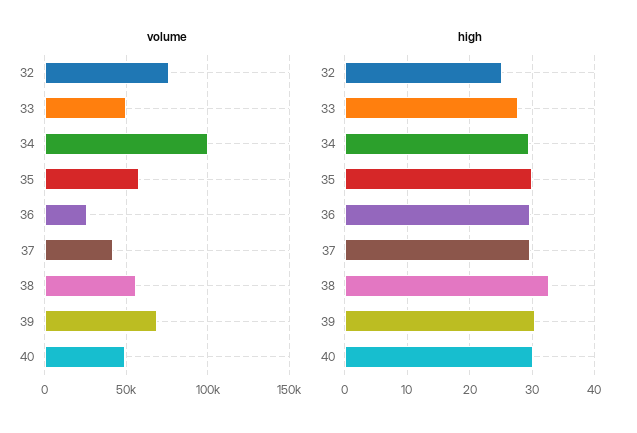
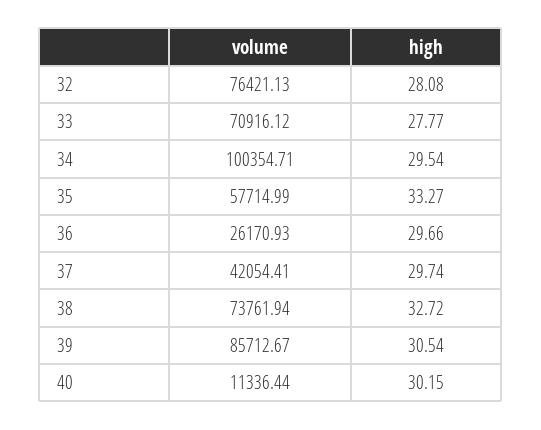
volume, 33: 50000 -> 70916.12
volume, 38: 55000 -> 73761.94
volume, 39: 70000 -> 85712.67
volume, 40: 50000 -> 11336.44
high, 32: 25 -> 28.08
high, 35: 30 -> 33.27

